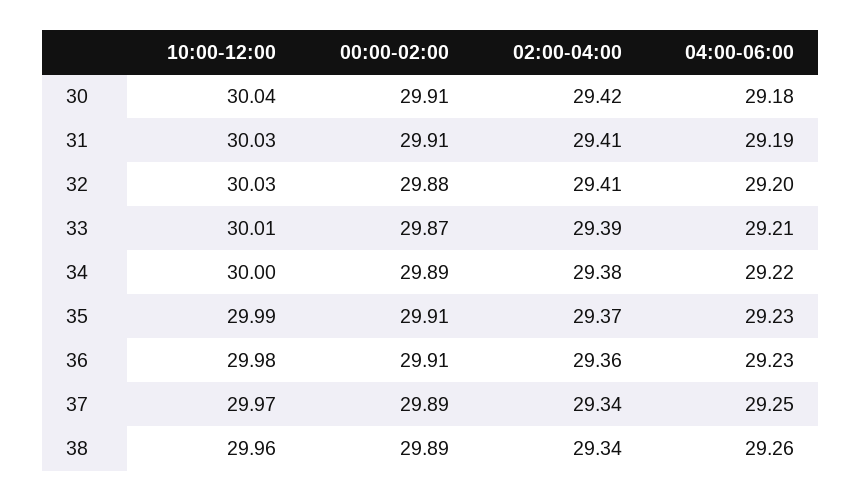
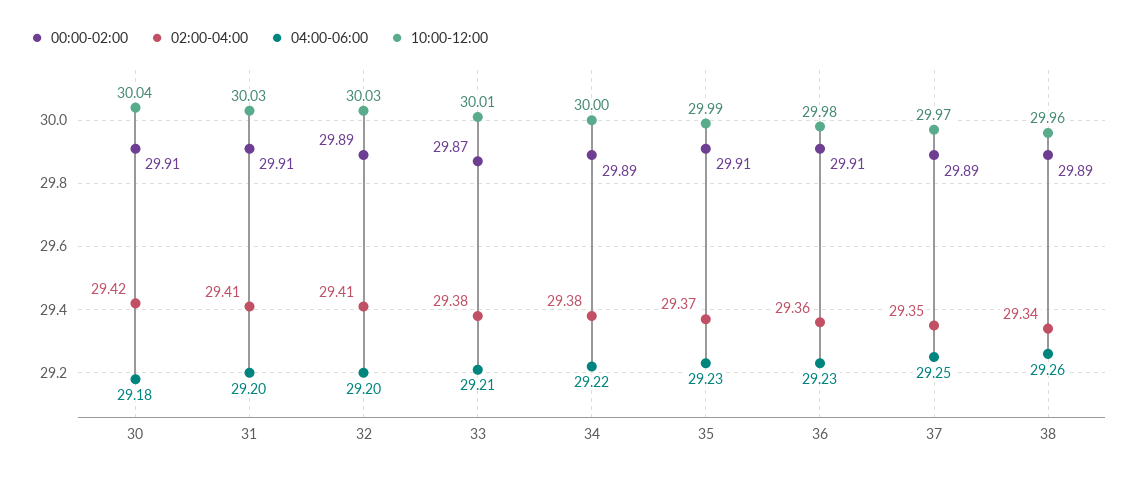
04:00-06:00, 31: 29.19 -> 29.2
00:00-02:00, 32: 29.88 -> 29.89
02:00-04:00, 33: 29.39 -> 29.38
02:00-04:00, 37: 29.34 -> 29.35

